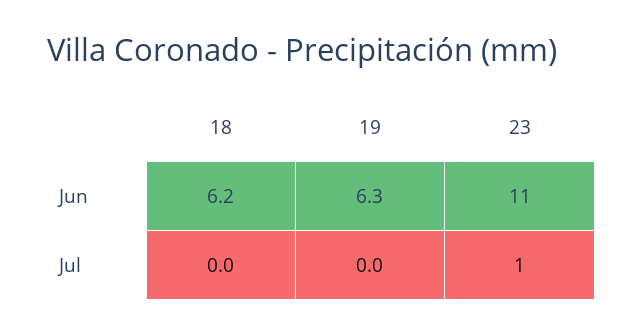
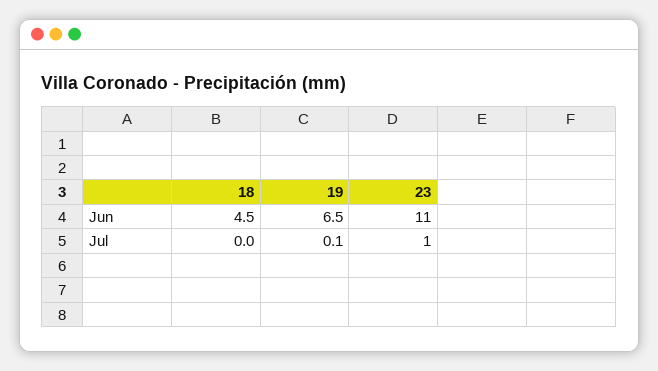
18, Jun: 6.2 -> 4.5
19, Jun: 6.3 -> 6.5
19, Jul: 0 -> 0.1

